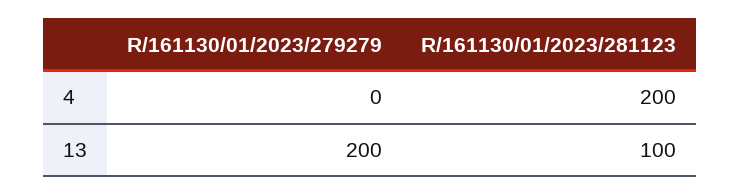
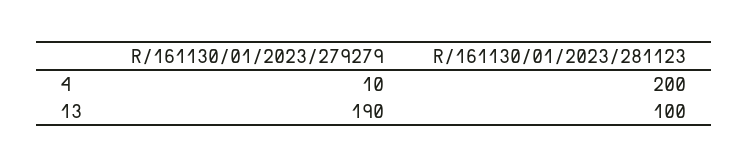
R/161130/01/2023/279279, 4: 0 -> 10
R/161130/01/2023/279279, 13: 200 -> 190

